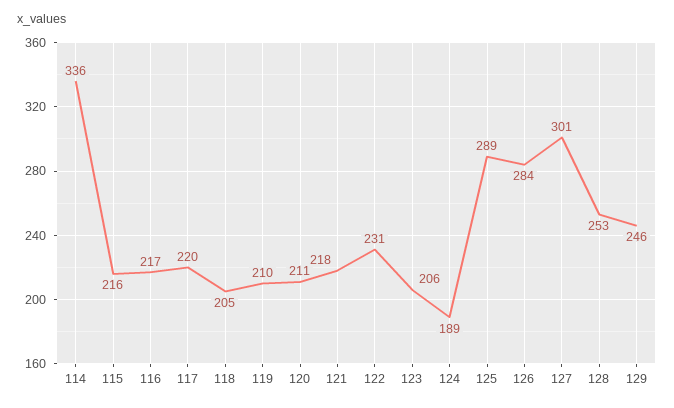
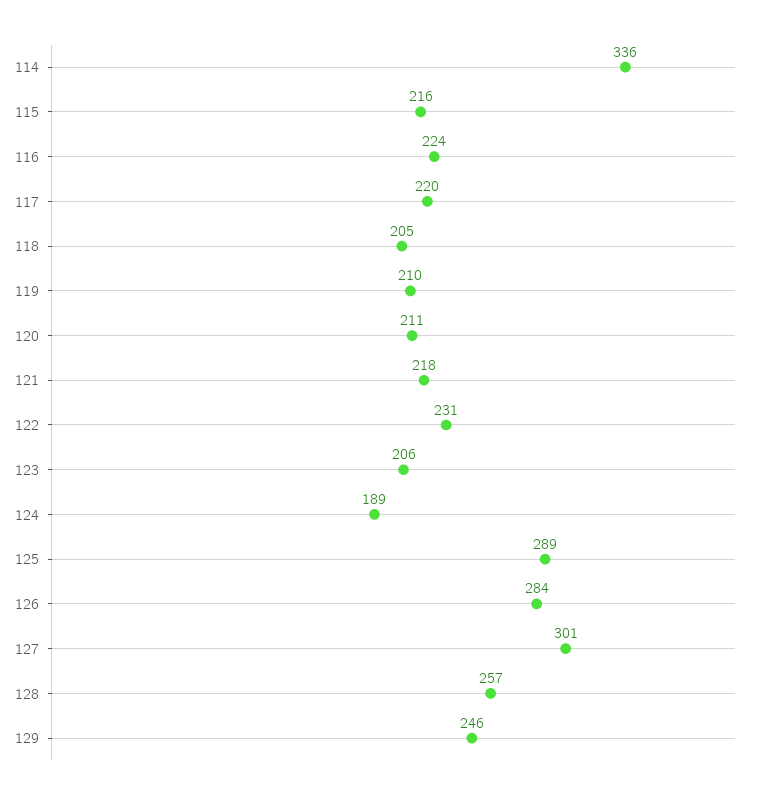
116: 217 -> 224
128: 253 -> 257

